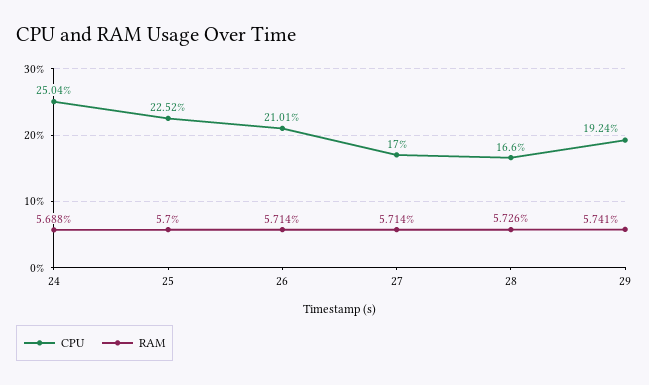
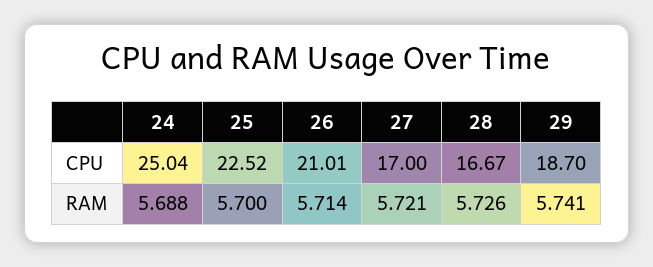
RAM, 27: 5.714 -> 5.721
CPU, 28: 16.6 -> 16.67
CPU, 29: 19.24 -> 18.7

